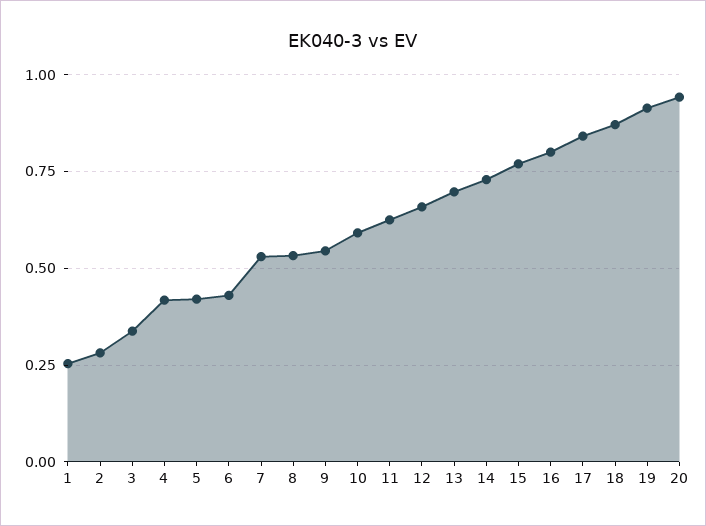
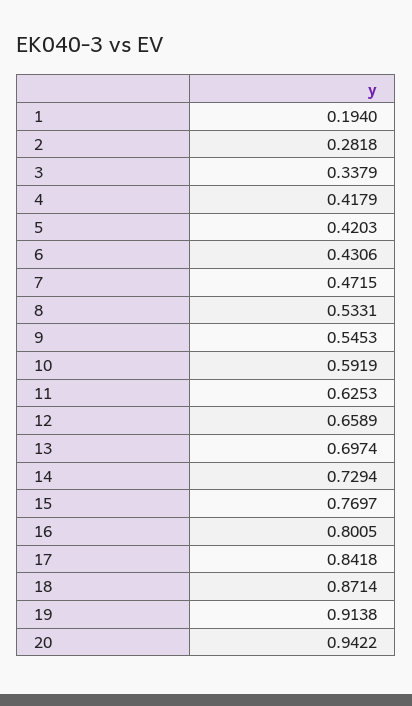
1: 0.25 -> 0.194
7: 0.525 -> 0.4715

